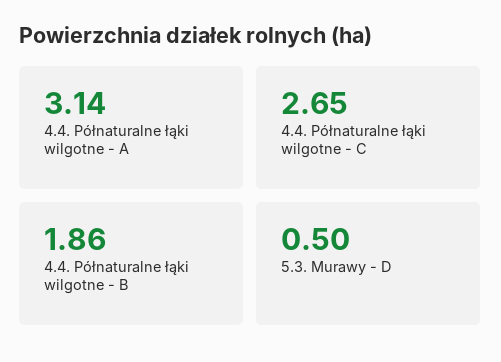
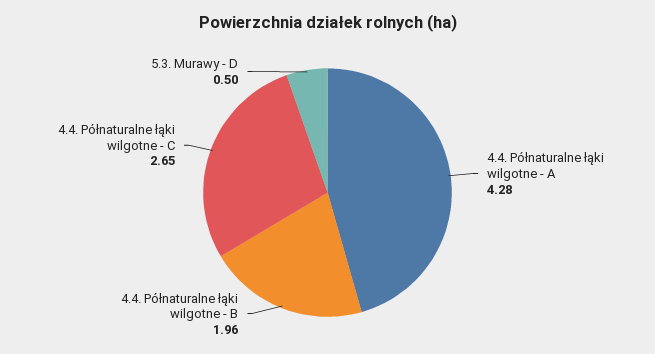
4.4. Półnaturalne łąki wilgotne - A: 3.14 -> 4.28
4.4. Półnaturalne łąki wilgotne - B: 1.86 -> 1.96

